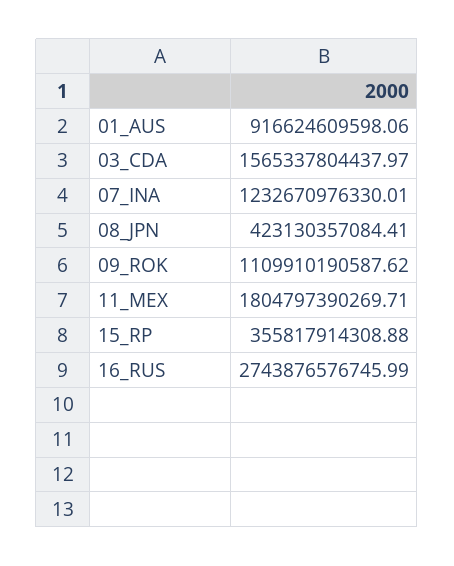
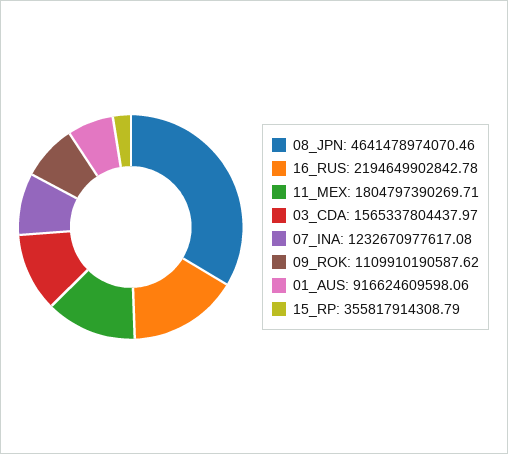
07_INA: 1232670976330.01 -> 1232670977617.08
08_JPN: 423130357084.41 -> 4641478974070.46
15_RP: 355817914308.88 -> 355817914308.79
16_RUS: 2743876576745.99 -> 2194649902842.78

